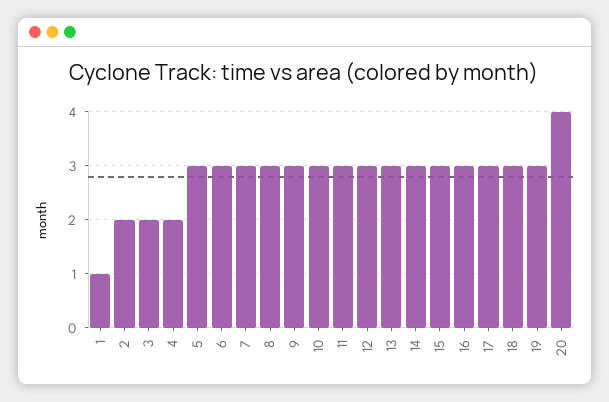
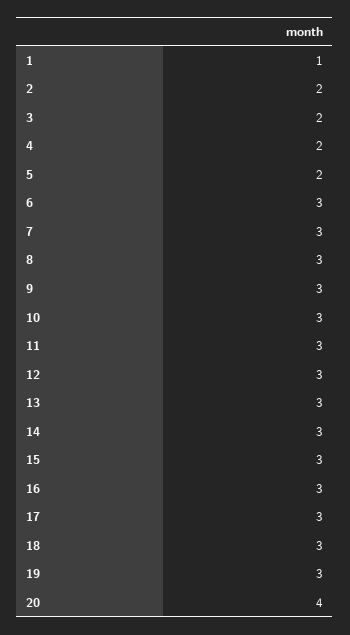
5: 3 -> 2

